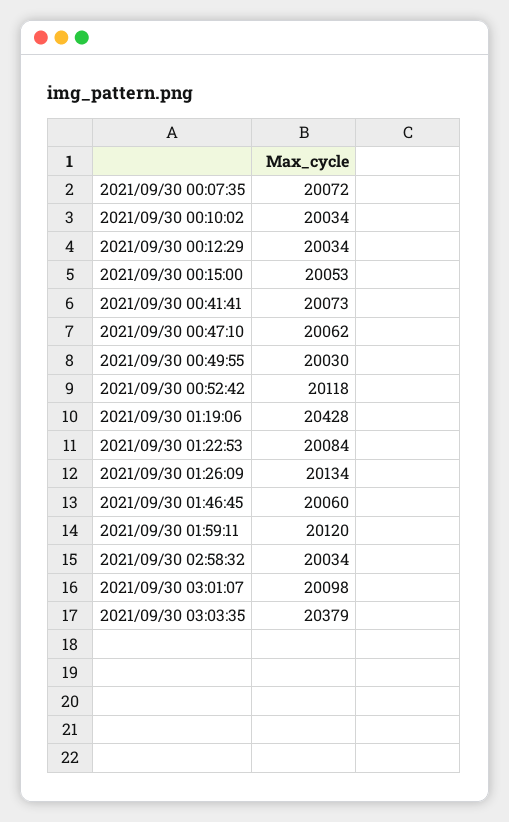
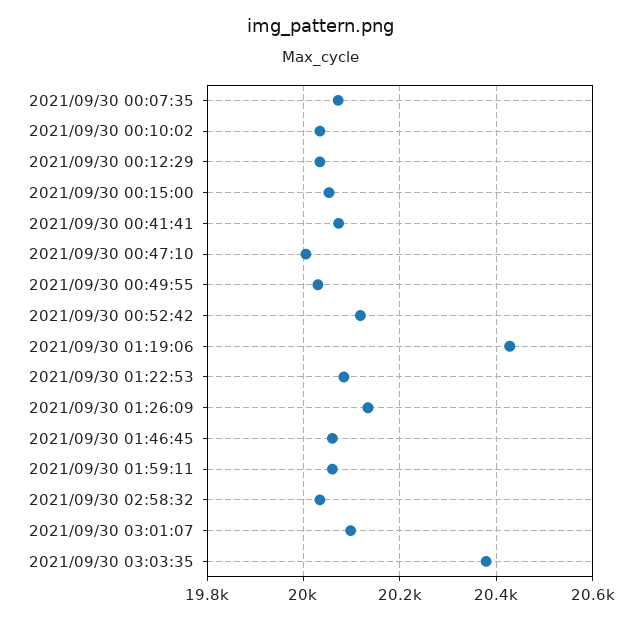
2021/09/30 00:47:10: 20062 -> 20000
2021/09/30 01:59:11: 20120 -> 20060

